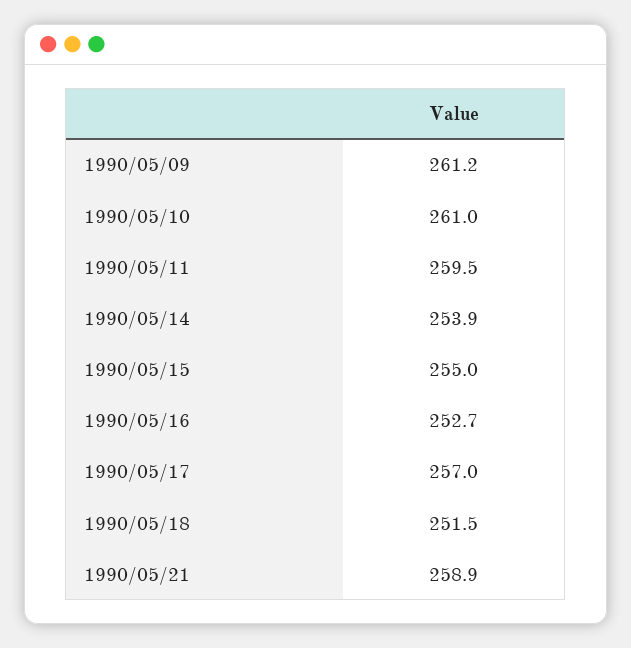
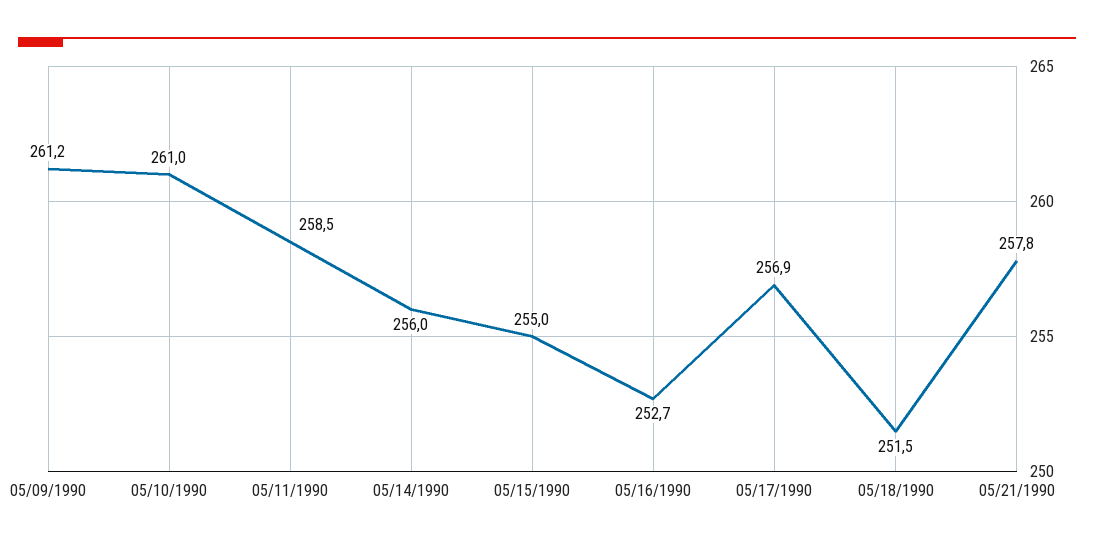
1990/05/11: 259.5 -> 258.5
1990/05/14: 253.9 -> 256
1990/05/17: 257 -> 256.9
1990/05/21: 258.9 -> 257.8

